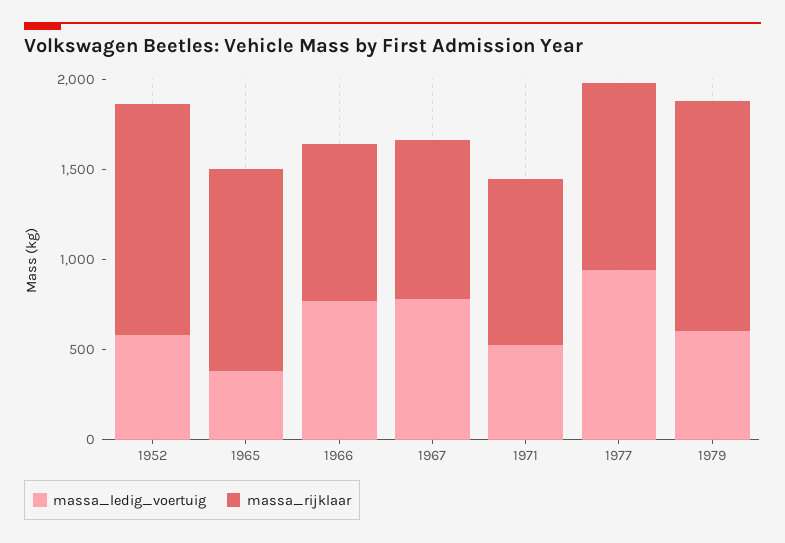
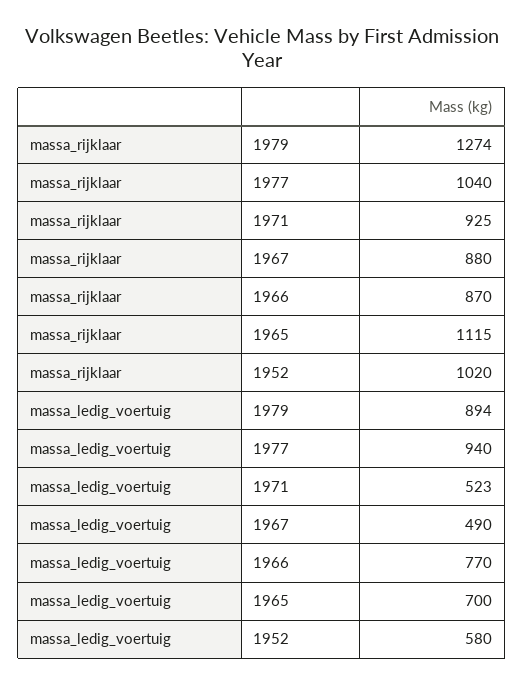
massa_rijklaar, 1952: 1300 -> 1020
massa_ledig_voertuig, 1965: 400 -> 700
massa_ledig_voertuig, 1967: 800 -> 490
massa_ledig_voertuig, 1979: 600 -> 894

